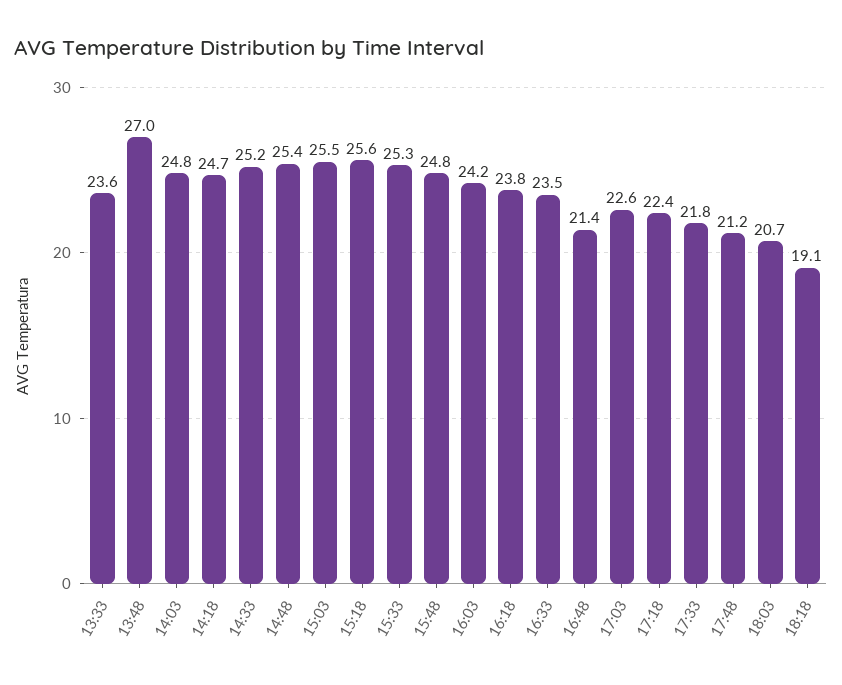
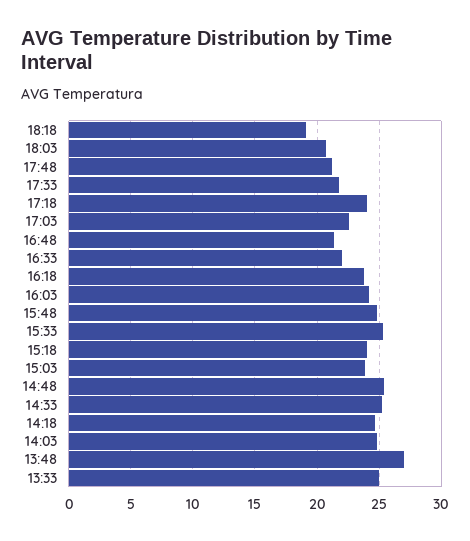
13:33: 23.6 -> 25
15:03: 25.5 -> 24
15:18: 25.6 -> 24
16:33: 23.5 -> 22
17:18: 22.4 -> 24

